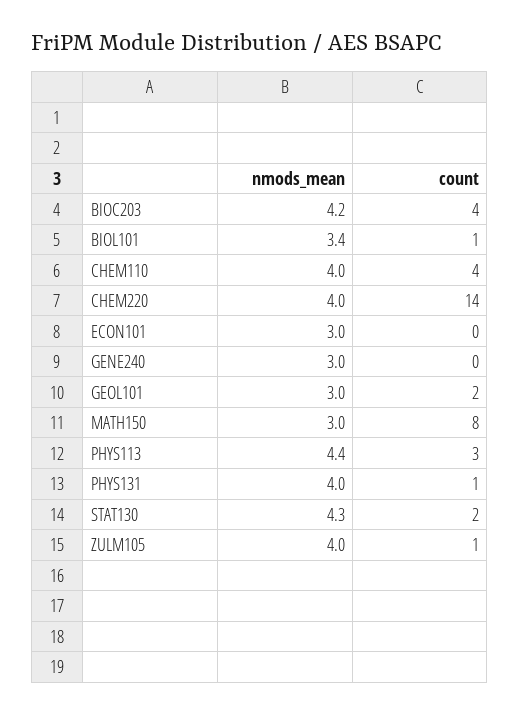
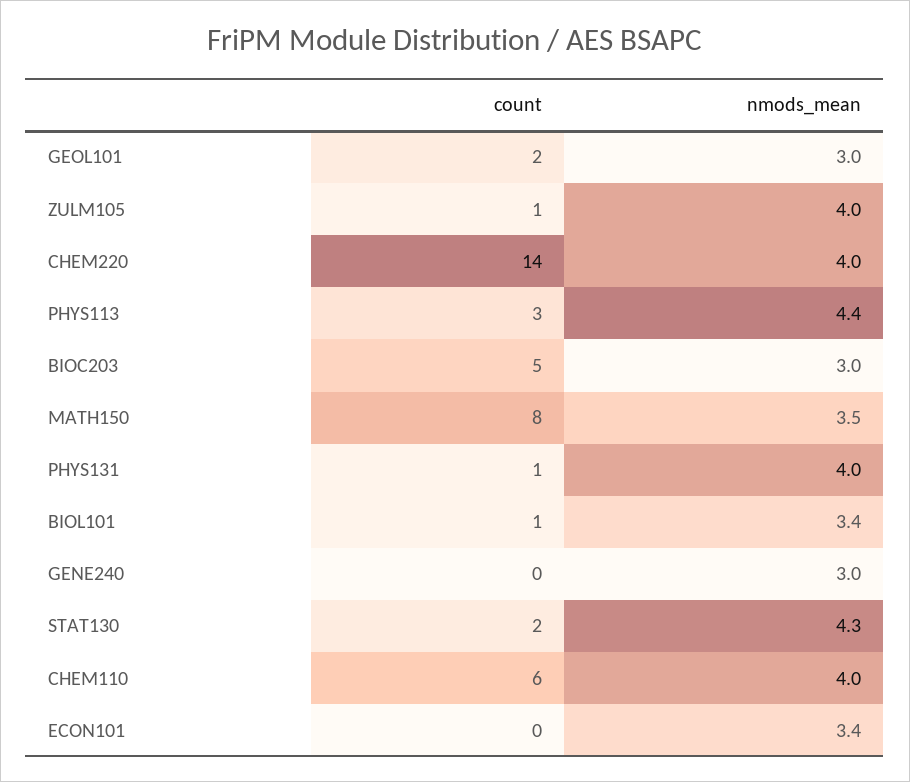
nmods_mean, BIOC203: 4.2 -> 3
count, BIOC203: 4 -> 5
count, CHEM110: 4 -> 6
nmods_mean, ECON101: 3 -> 3.4
nmods_mean, MATH150: 3 -> 3.5

